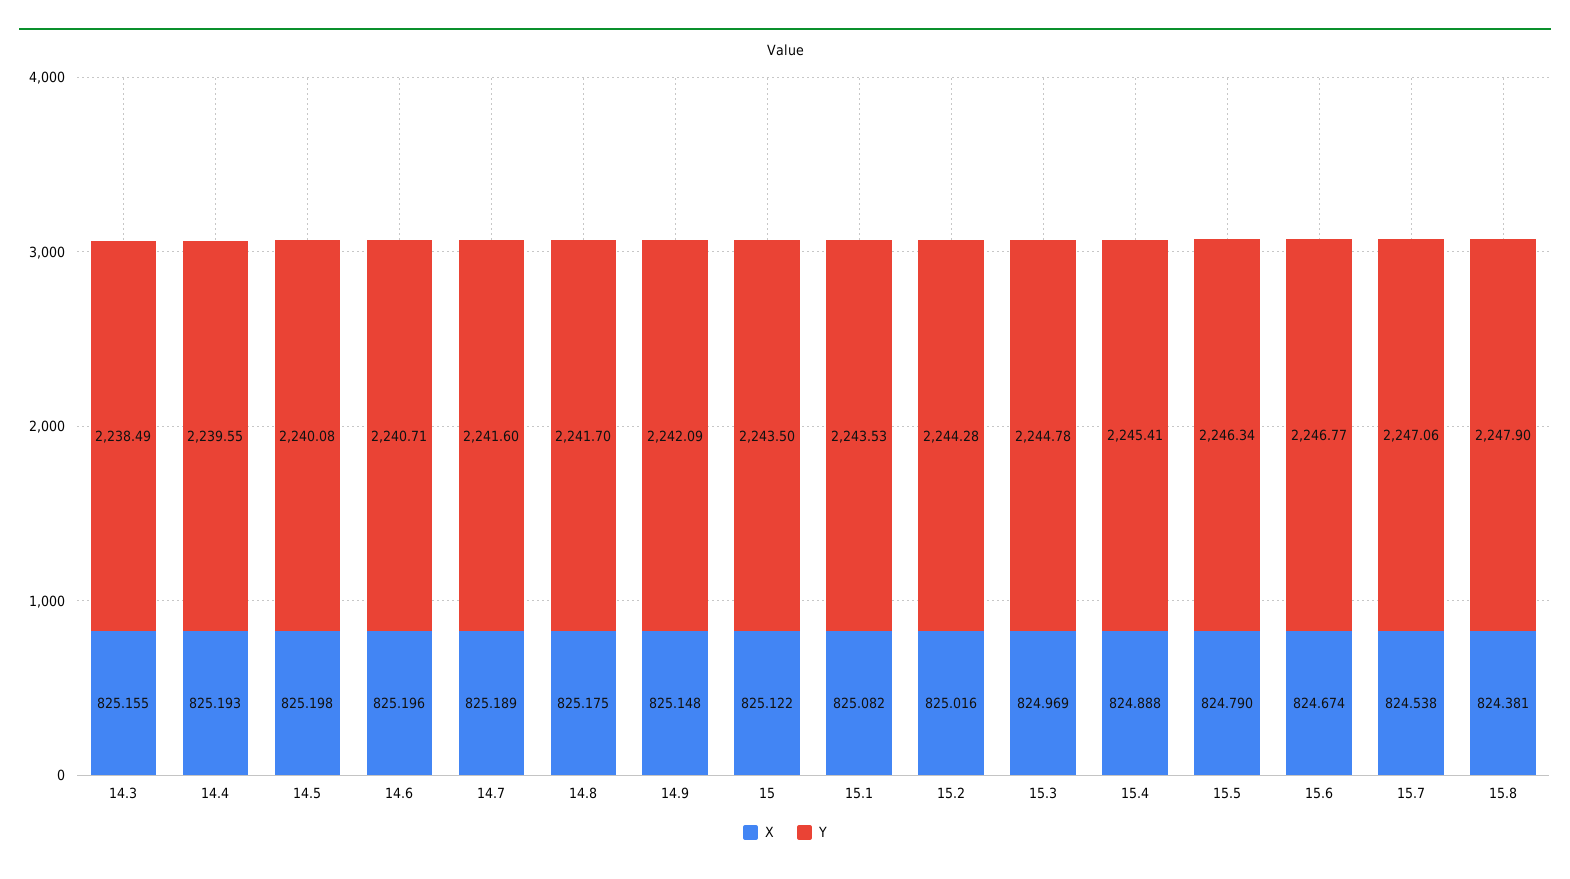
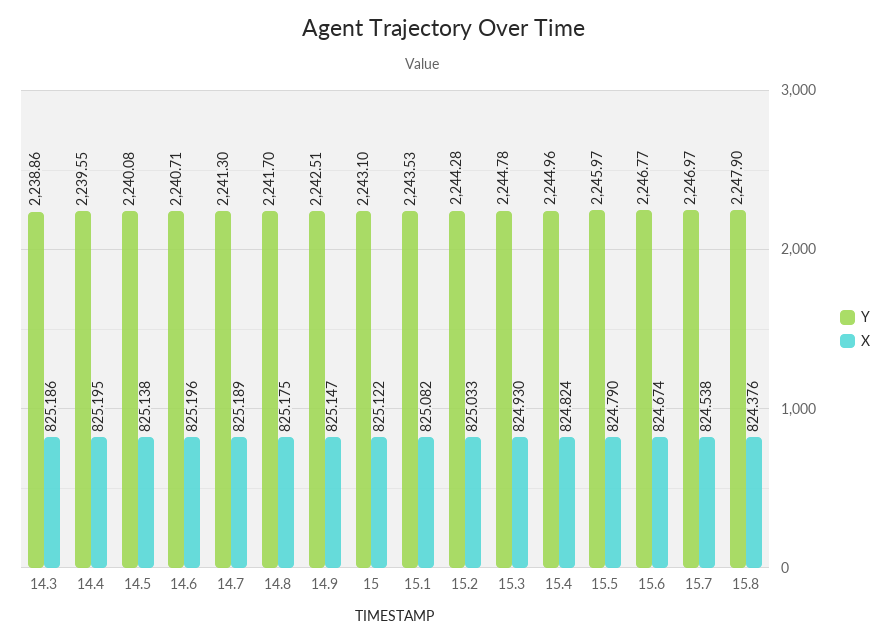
X, 14.3: 825.155 -> 825.186
Y, 14.3: 2238.49 -> 2238.86
X, 14.4: 825.193 -> 825.195
X, 14.5: 825.198 -> 825.138
Y, 14.7: 2241.6 -> 2241.3
X, 14.9: 825.148 -> 825.147
Y, 14.9: 2242.09 -> 2242.51
Y, 15: 2243.5 -> 2243.1
X, 15.2: 825.016 -> 825.033
X, 15.3: 824.969 -> 824.93
X, 15.4: 824.888 -> 824.824
Y, 15.4: 2245.41 -> 2244.96
Y, 15.5: 2246.34 -> 2245.97
Y, 15.7: 2247.06 -> 2246.97
X, 15.8: 824.381 -> 824.376

